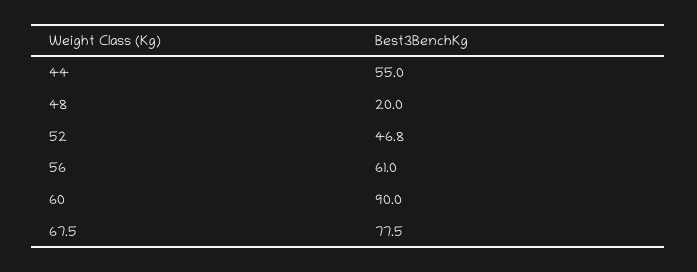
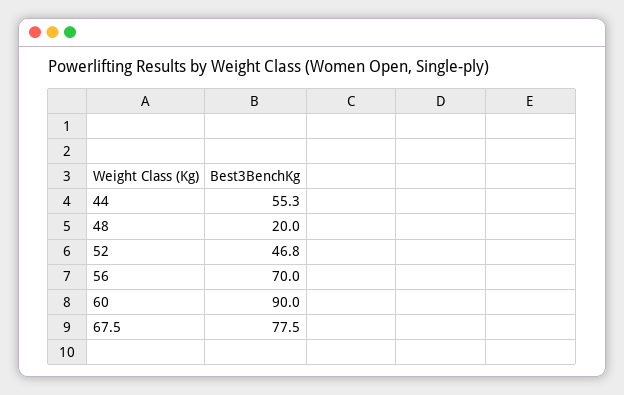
44: 55 -> 55.3
56: 61 -> 70

